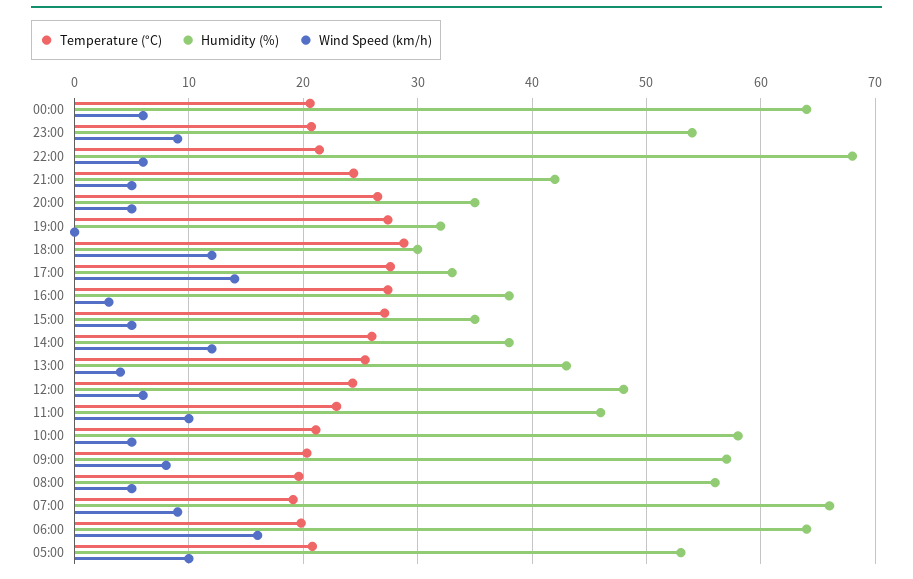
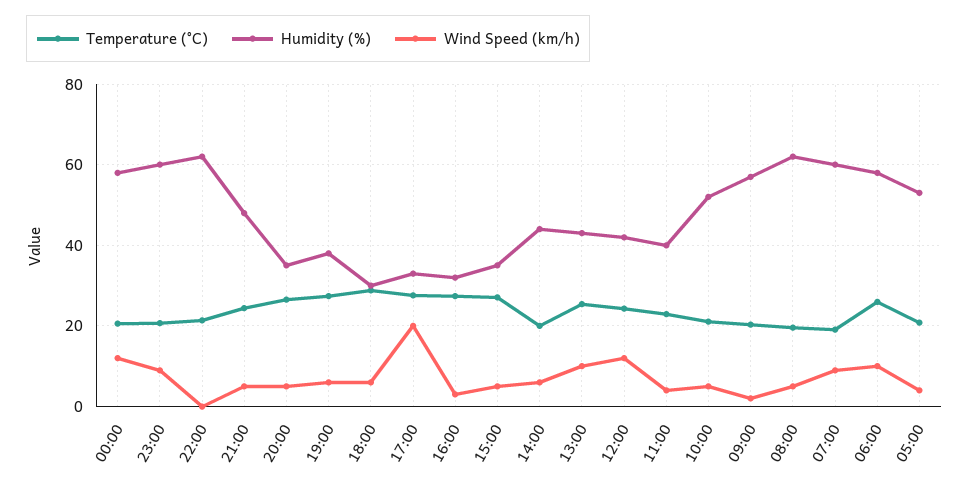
Humidity (%), 00:00: 64 -> 58
Wind Speed (km/h), 00:00: 6 -> 12
Humidity (%), 23:00: 54 -> 60
Humidity (%), 22:00: 68 -> 62
Wind Speed (km/h), 22:00: 6 -> 0
Humidity (%), 21:00: 42 -> 48
Humidity (%), 19:00: 32 -> 38
Wind Speed (km/h), 19:00: 0 -> 6
Wind Speed (km/h), 18:00: 12 -> 6
Wind Speed (km/h), 17:00: 14 -> 20
Humidity (%), 16:00: 38 -> 32
Temperature (°C), 14:00: 26 -> 20
Humidity (%), 14:00: 38 -> 44
Wind Speed (km/h), 14:00: 12 -> 6
Wind Speed (km/h), 13:00: 4 -> 10
Humidity (%), 12:00: 48 -> 42
Wind Speed (km/h), 12:00: 6 -> 12
Humidity (%), 11:00: 46 -> 40
Wind Speed (km/h), 11:00: 10 -> 4
Humidity (%), 10:00: 58 -> 52
Wind Speed (km/h), 09:00: 8 -> 2
Humidity (%), 08:00: 56 -> 62
Humidity (%), 07:00: 66 -> 60
Temperature (°C), 06:00: 20 -> 26
Humidity (%), 06:00: 64 -> 58
Wind Speed (km/h), 06:00: 16 -> 10
Wind Speed (km/h), 05:00: 10 -> 4

